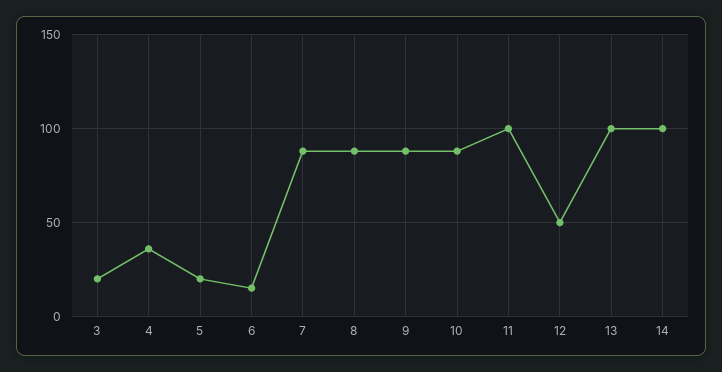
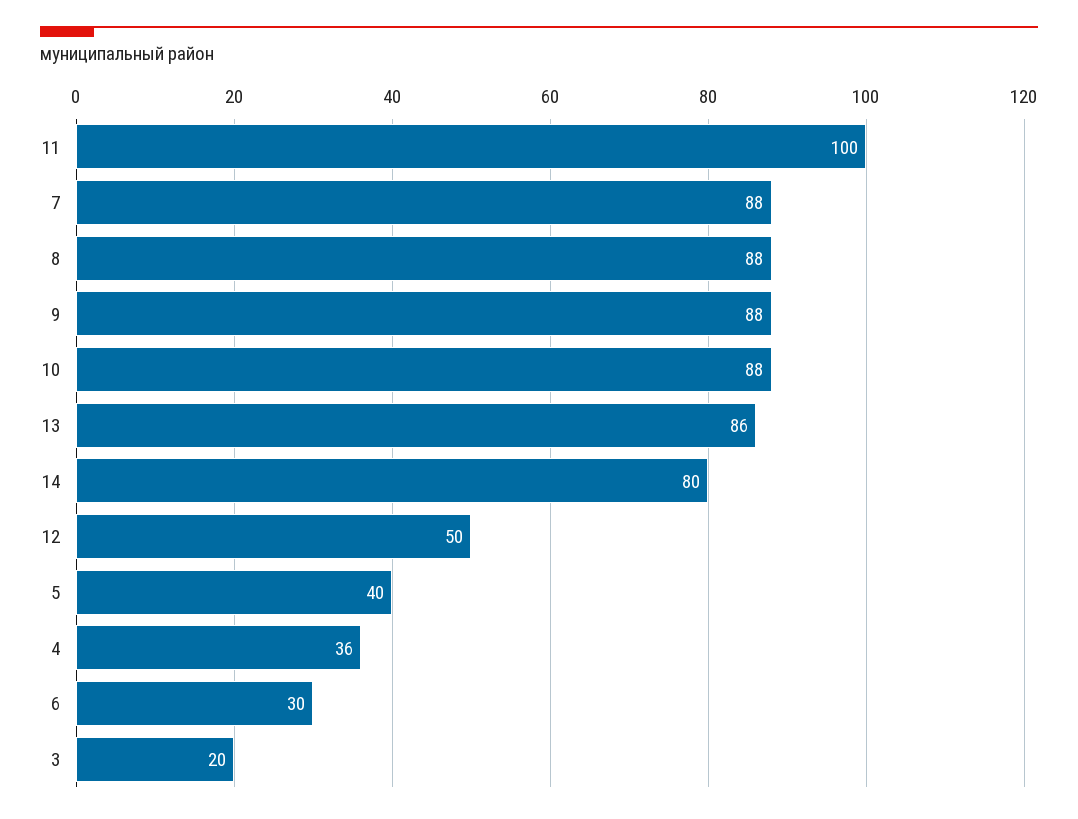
5: 20 -> 40
6: 15 -> 30
13: 100 -> 86
14: 100 -> 80

